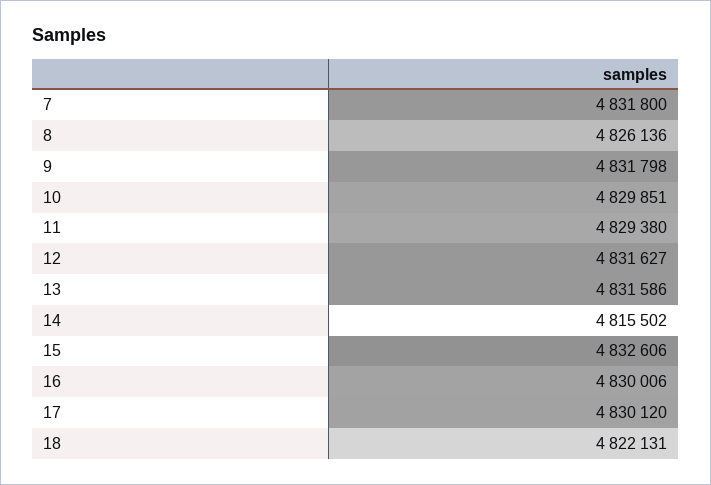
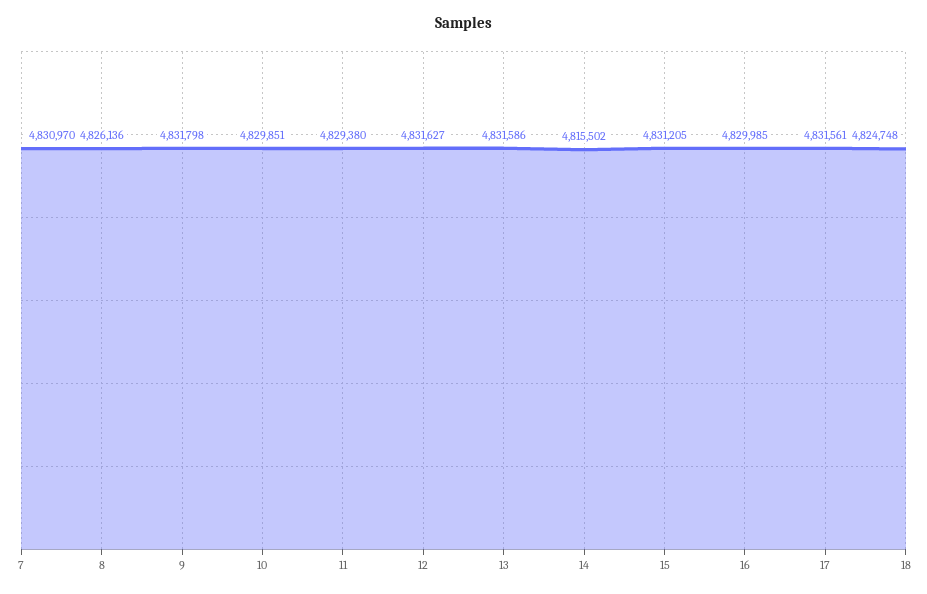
7: 4831800 -> 4830970
15: 4832606 -> 4831205
16: 4830006 -> 4829985
17: 4830120 -> 4831561
18: 4822131 -> 4824748

